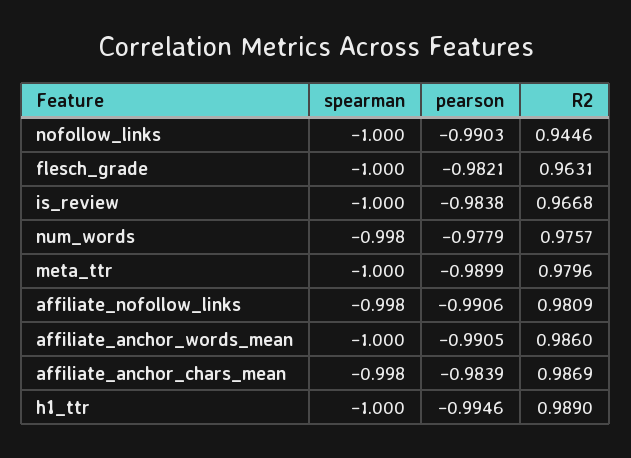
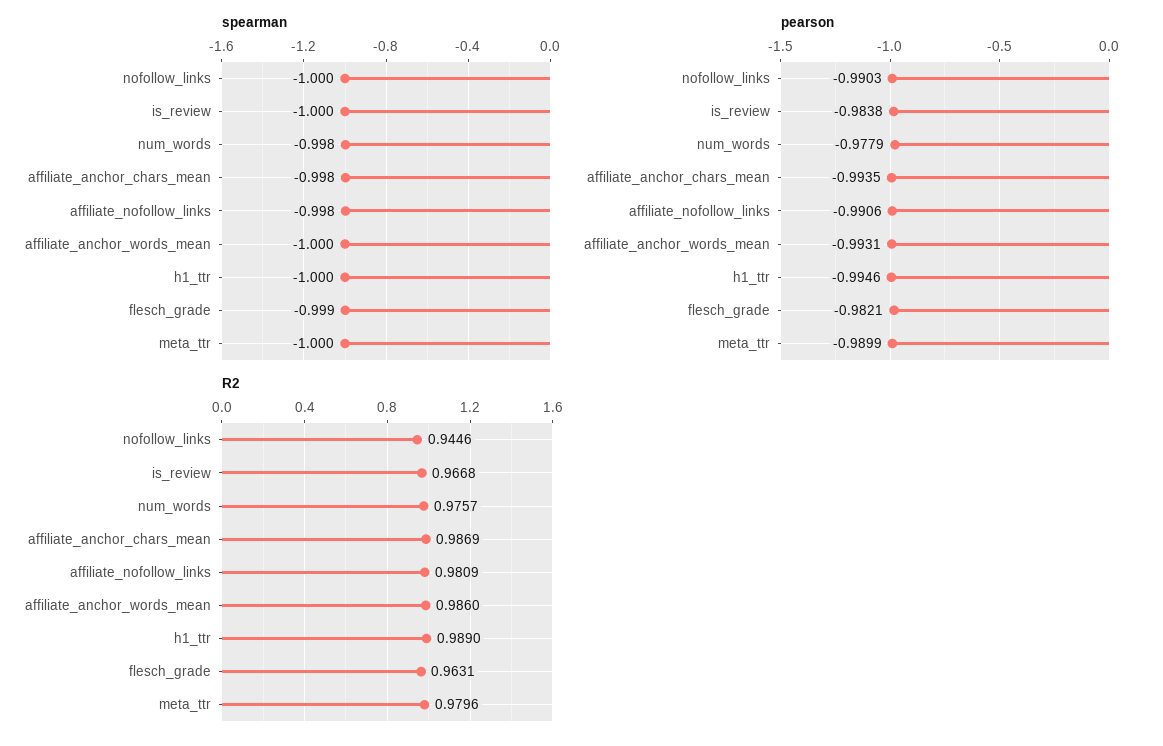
spearman, flesch_grade: -1 -> -0.999
pearson, affiliate_anchor_words_mean: -0.9905 -> -0.9931
pearson, affiliate_anchor_chars_mean: -0.9839 -> -0.9935

